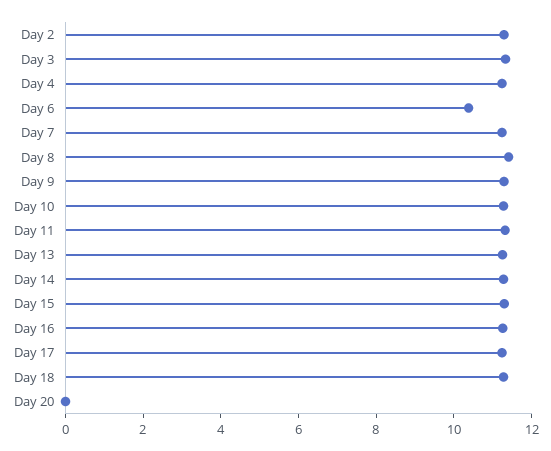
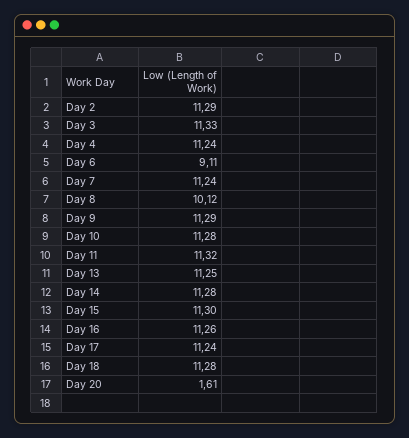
Day 6: 10.5 -> 9.11
Day 8: 11.5 -> 10.12
Day 20: 0 -> 1.61

